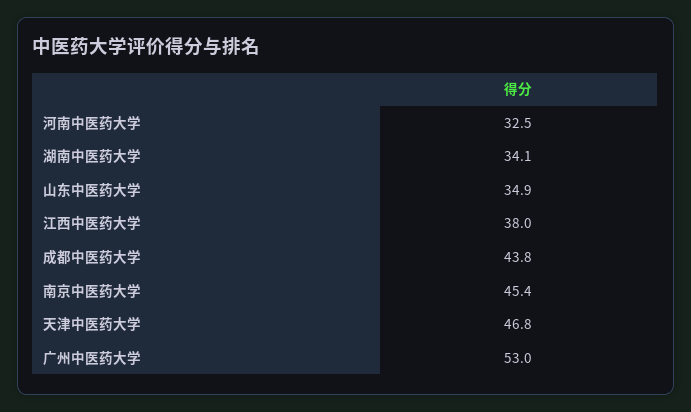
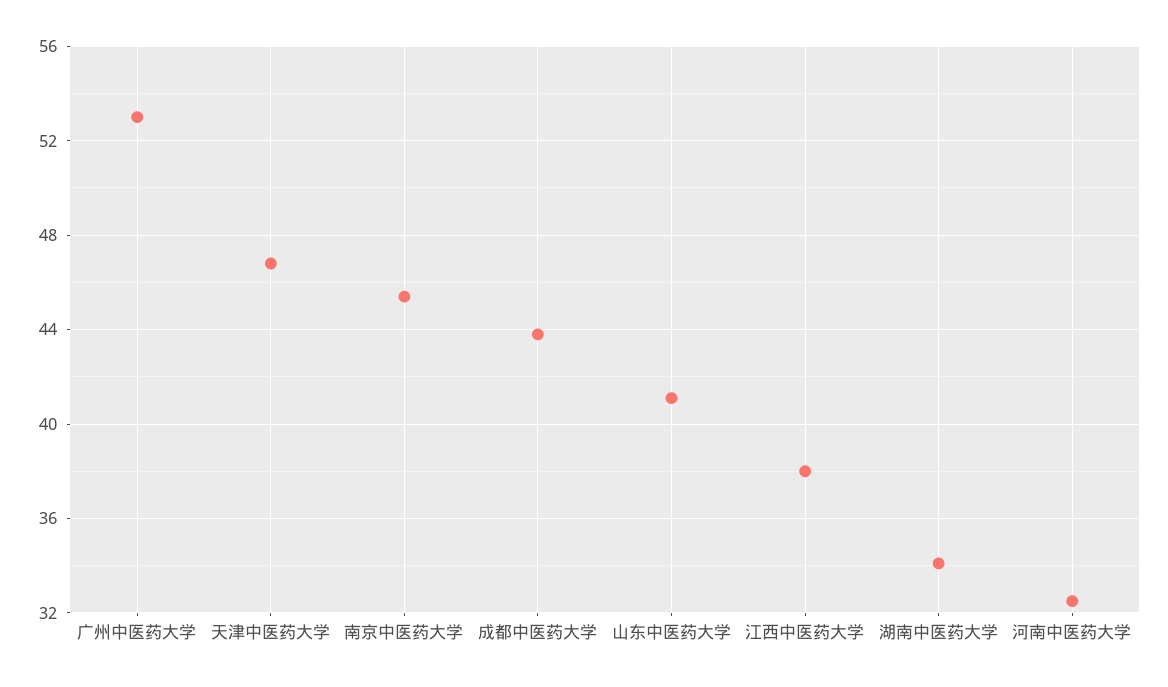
山东中医药大学: 34.9 -> 41

